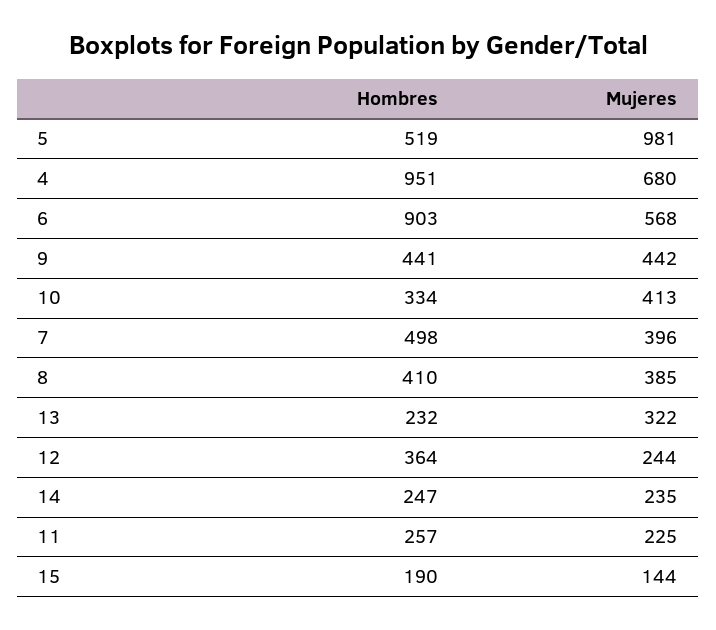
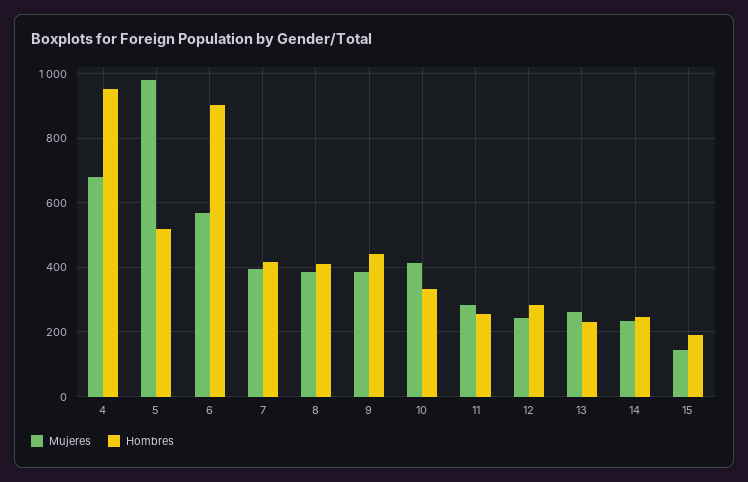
Mujeres, 9: 442 -> 380
Hombres, 7: 498 -> 420
Mujeres, 13: 322 -> 260
Hombres, 12: 364 -> 280
Mujeres, 11: 225 -> 280

